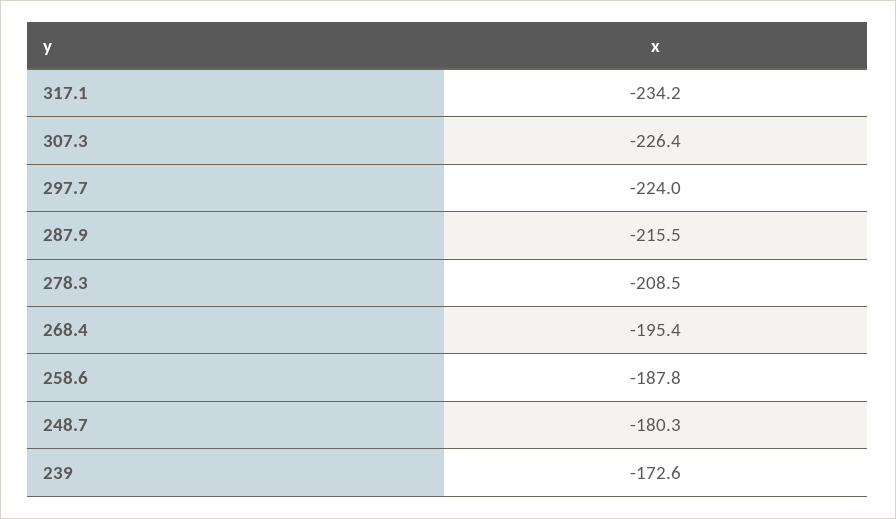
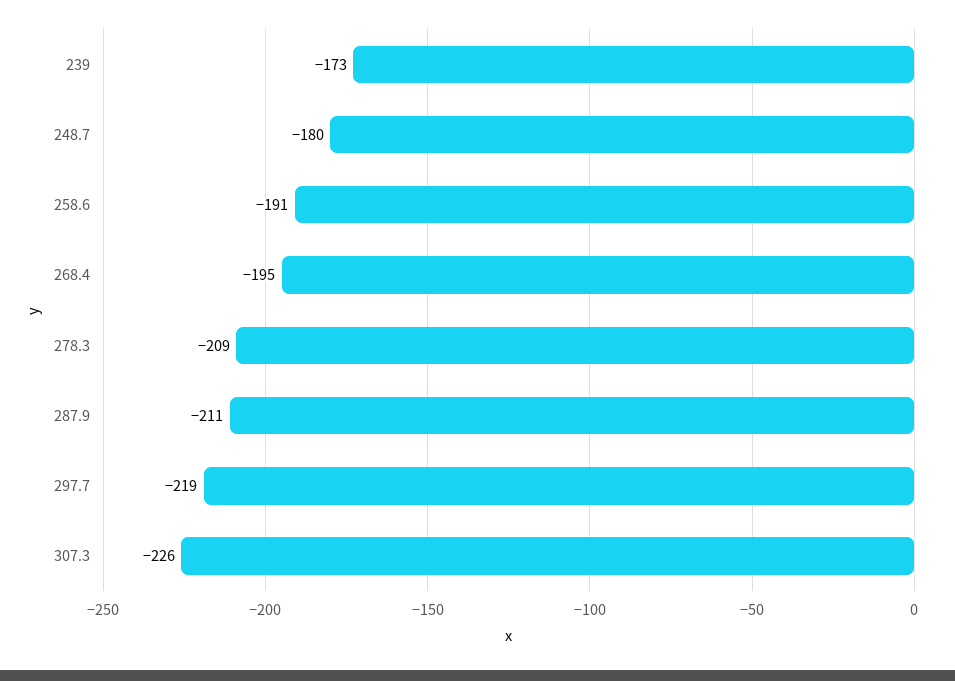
317.1: -234.2 -> none
297.7: -224 -> -219
287.9: -215.5 -> -211
258.6: -187.8 -> -191

